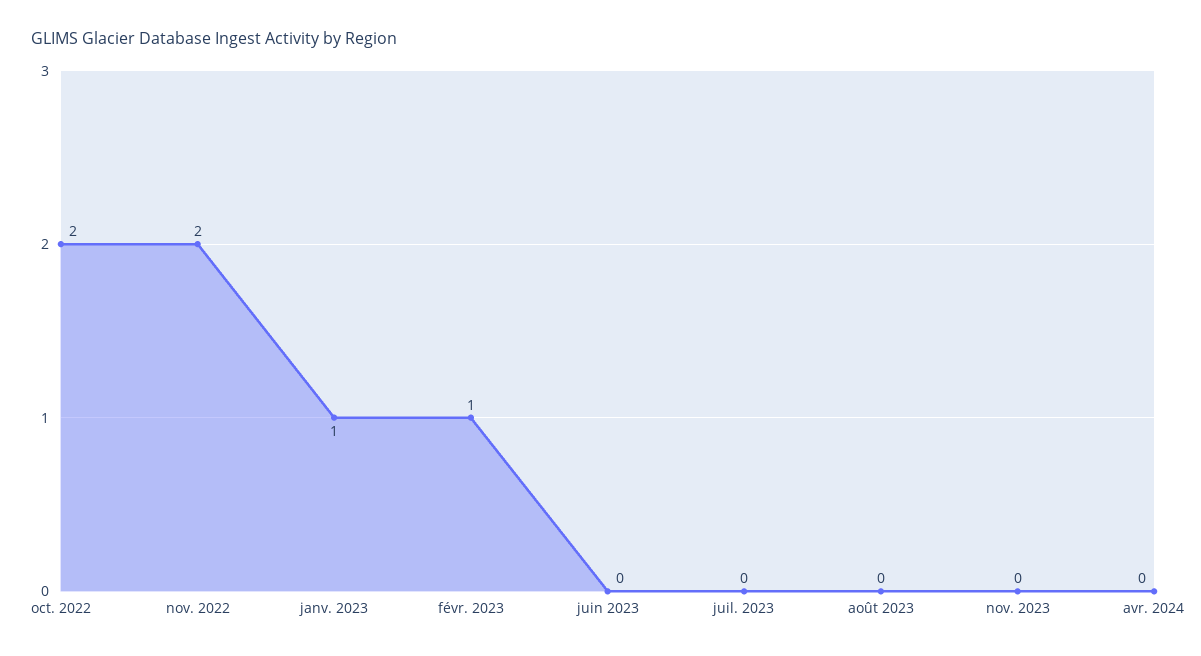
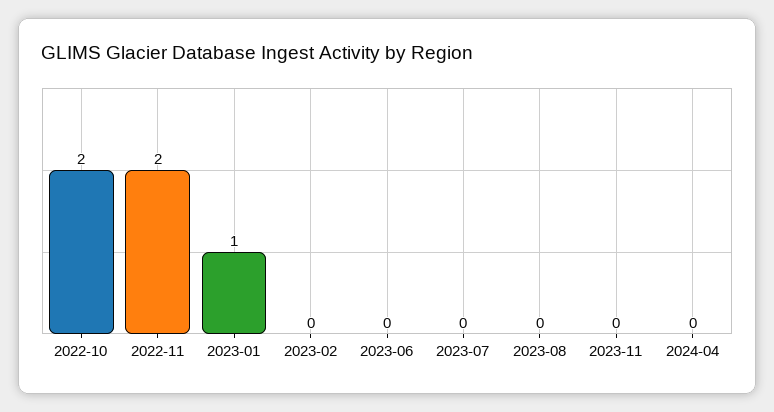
févr. 2023: 1 -> 0

